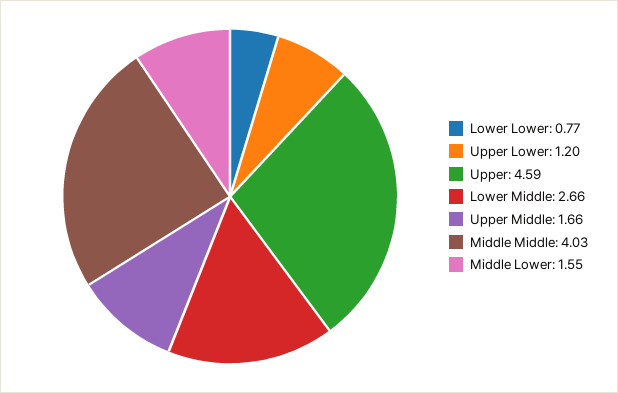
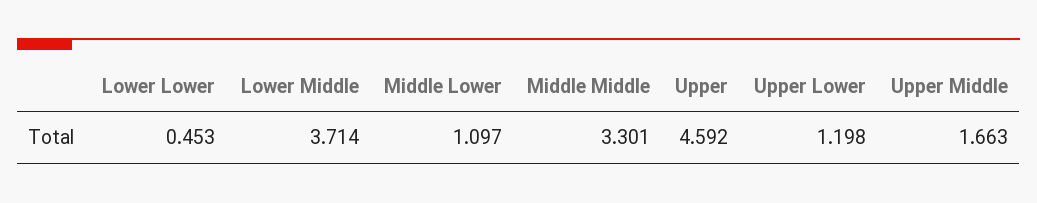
Lower Lower: 0.77 -> 0.453
Lower Middle: 2.66 -> 3.714
Middle Middle: 4.03 -> 3.301
Middle Lower: 1.55 -> 1.097

